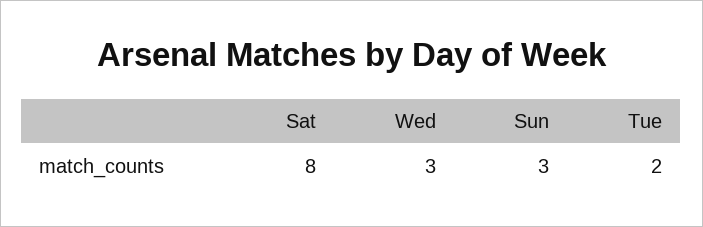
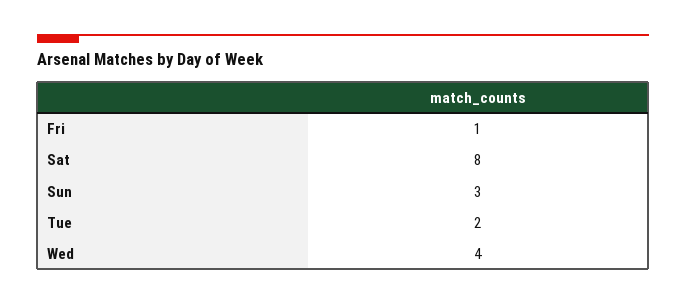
Wed: 3 -> 4
Fri: none -> 1

